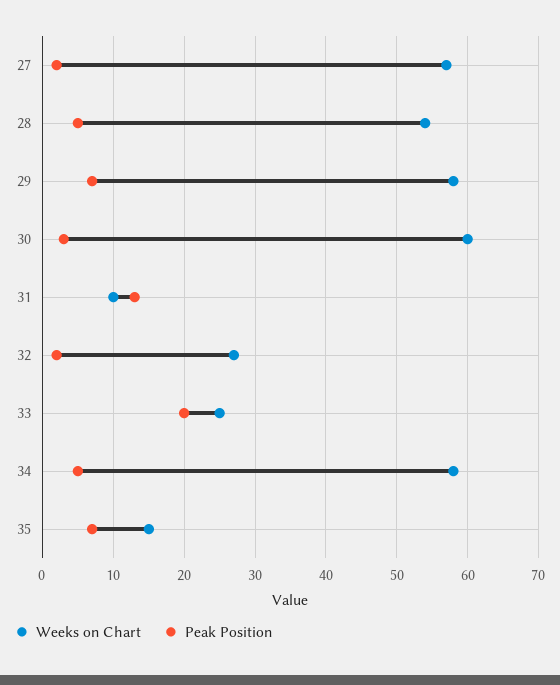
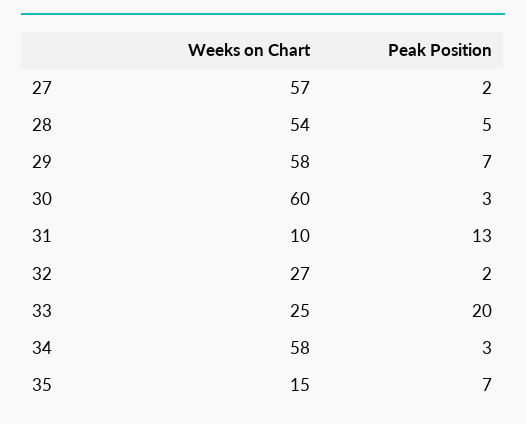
Peak Position, 34: 5 -> 3

